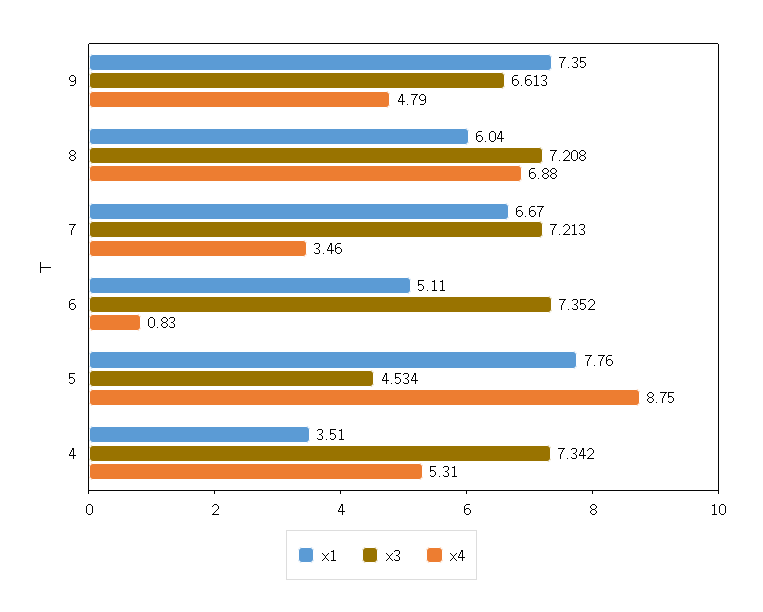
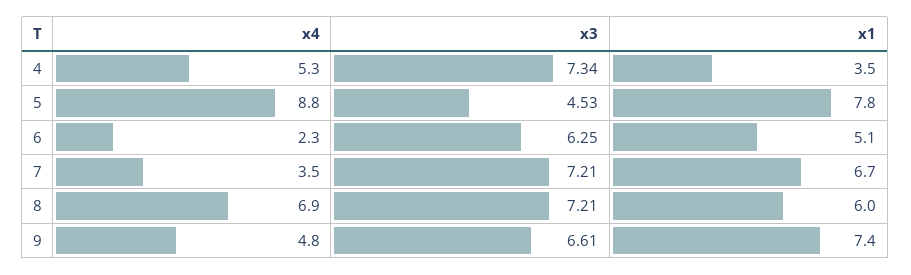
x3, 6: 7.352 -> 6.25
x4, 6: 0.83 -> 2.3

